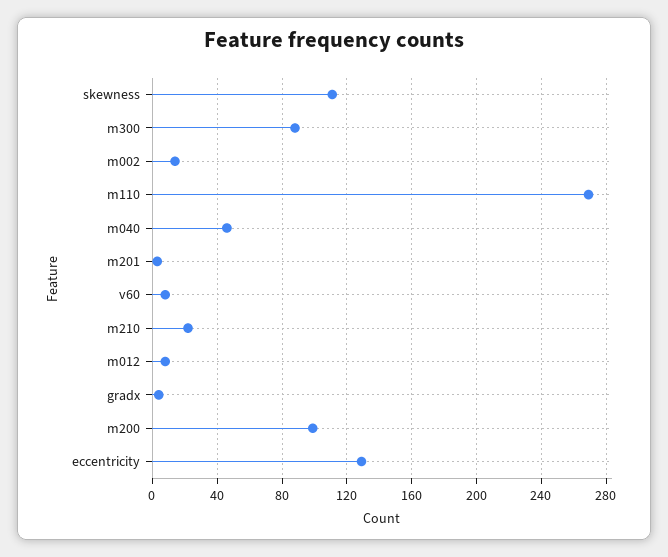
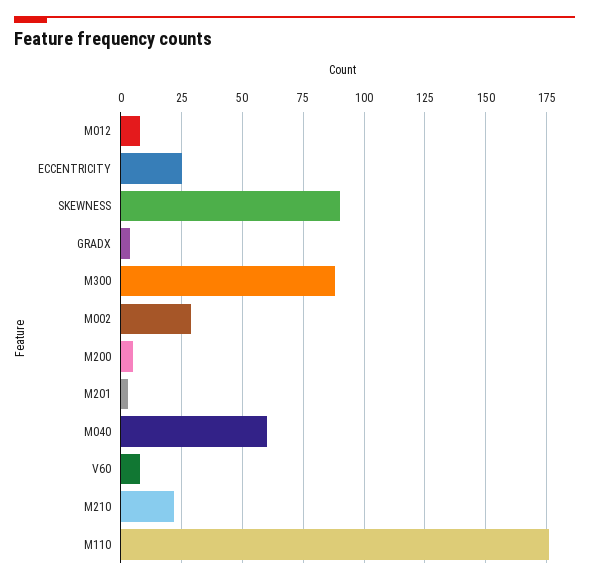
skewness: 110 -> 90
m002: 15 -> 30
m110: 270 -> 175
m040: 45 -> 60
m200: 100 -> 5
eccentricity: 130 -> 25

